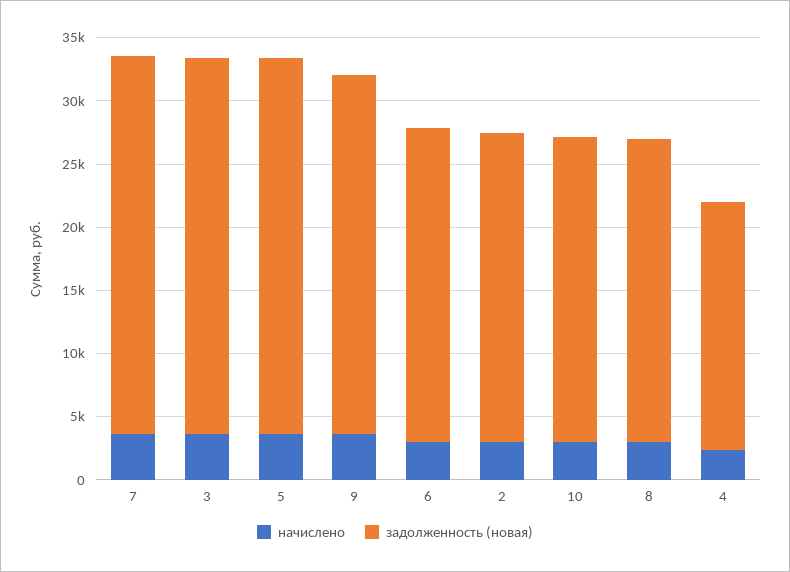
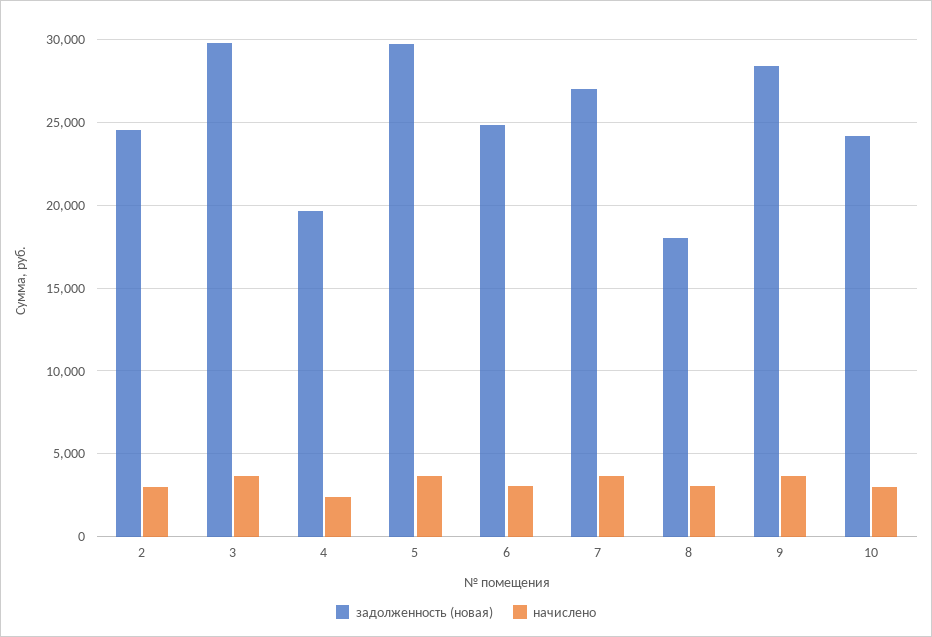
задолженность (новая), 7: 30000 -> 27000
задолженность (новая), 8: 24000 -> 18000

